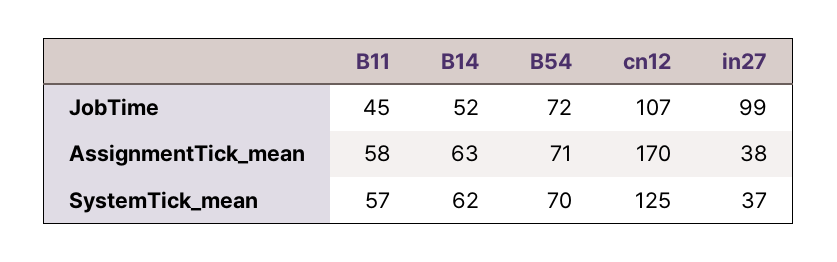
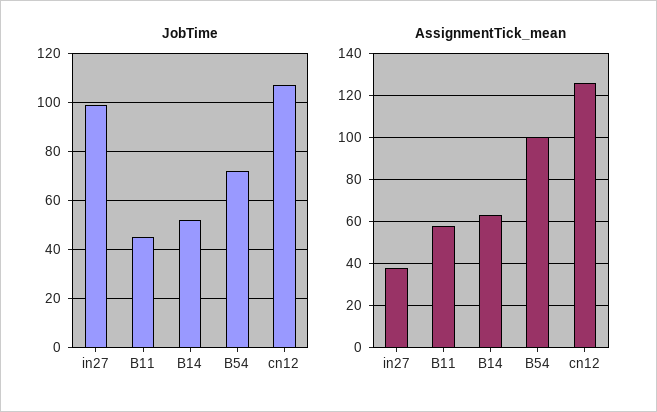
AssignmentTick_mean, B54: 71 -> 100
AssignmentTick_mean, cn12: 170 -> 125
SystemTick_mean, B11: 57 -> none
SystemTick_mean, B14: 62 -> none
SystemTick_mean, B54: 70 -> none
SystemTick_mean, cn12: 125 -> none
SystemTick_mean, in27: 37 -> none

